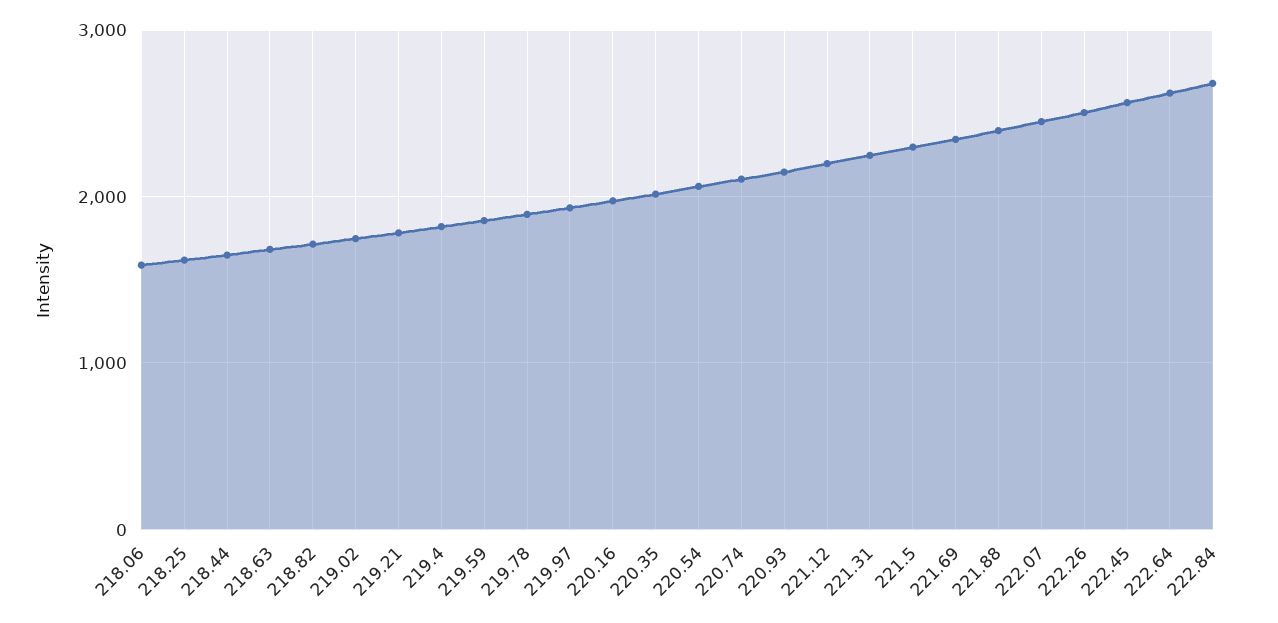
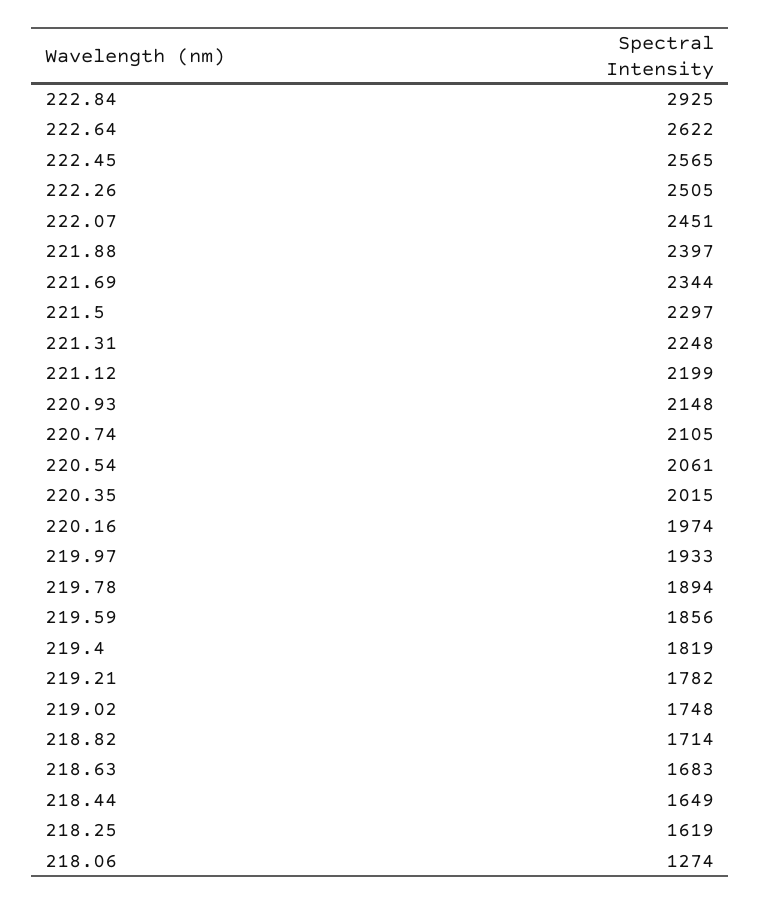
218.06: 1600 -> 1274
222.84: 2700 -> 2925

